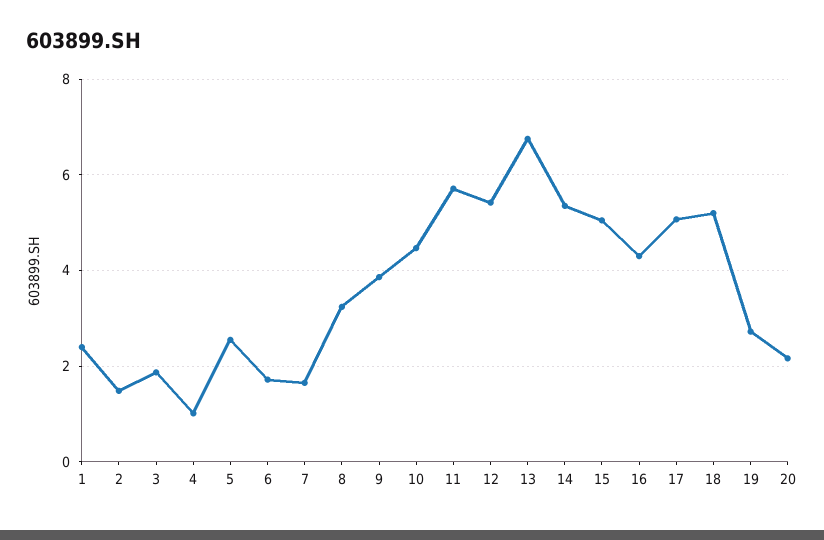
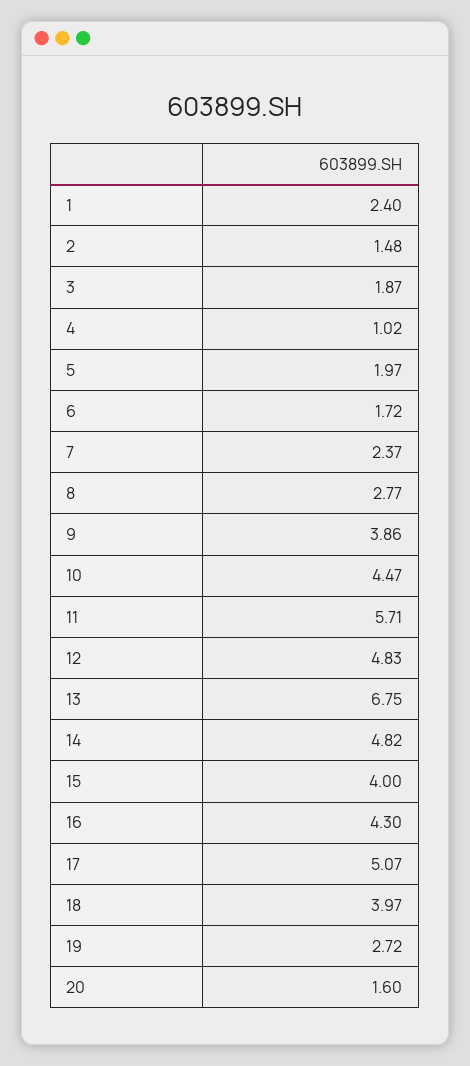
5: 2.6 -> 1.97
7: 1.6 -> 2.37
8: 3.2 -> 2.77
12: 5.4 -> 4.83
14: 5.4 -> 4.82
15: 5 -> 4
18: 5.2 -> 3.97
20: 2.2 -> 1.6

